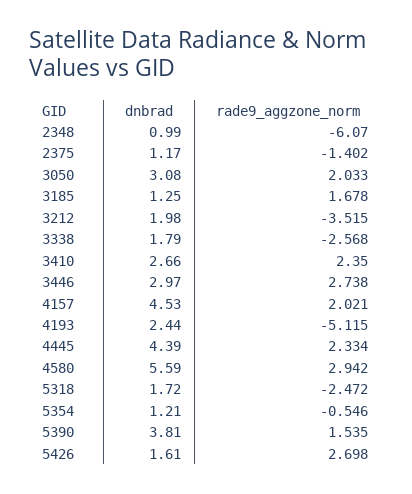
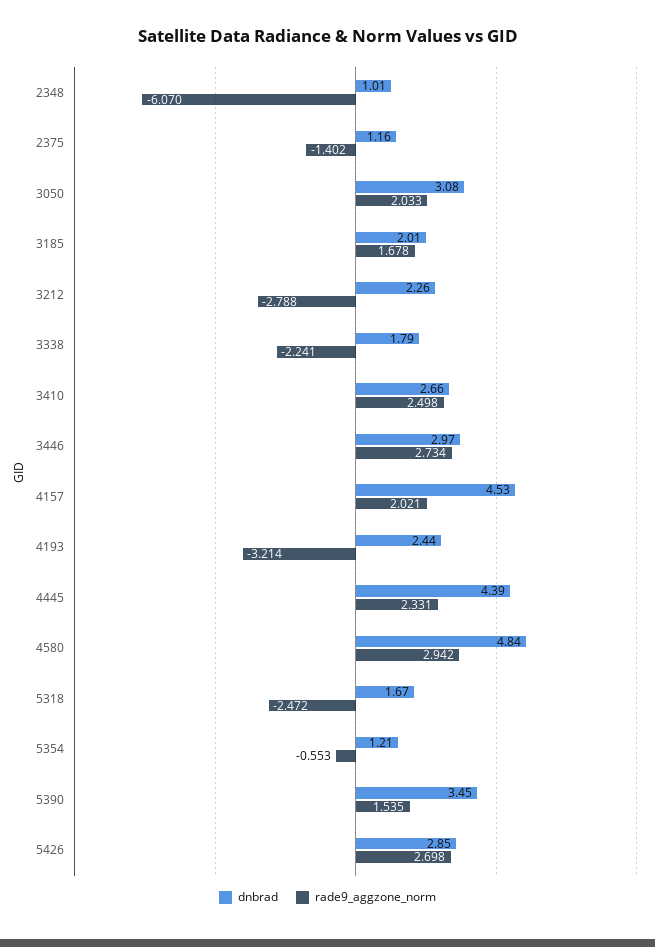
dnbrad, 2348: 0.99 -> 1.01
dnbrad, 2375: 1.17 -> 1.16
dnbrad, 3185: 1.25 -> 2.01
dnbrad, 3212: 1.98 -> 2.26
rade9_aggzone_norm, 3212: -3.515 -> -2.788
rade9_aggzone_norm, 3338: -2.568 -> -2.241
rade9_aggzone_norm, 3410: 2.35 -> 2.498
rade9_aggzone_norm, 3446: 2.738 -> 2.734
rade9_aggzone_norm, 4193: -5.115 -> -3.214
rade9_aggzone_norm, 4445: 2.334 -> 2.331
dnbrad, 4580: 5.59 -> 4.84
dnbrad, 5318: 1.72 -> 1.67
rade9_aggzone_norm, 5354: -0.546 -> -0.553
dnbrad, 5390: 3.81 -> 3.45
dnbrad, 5426: 1.61 -> 2.85

